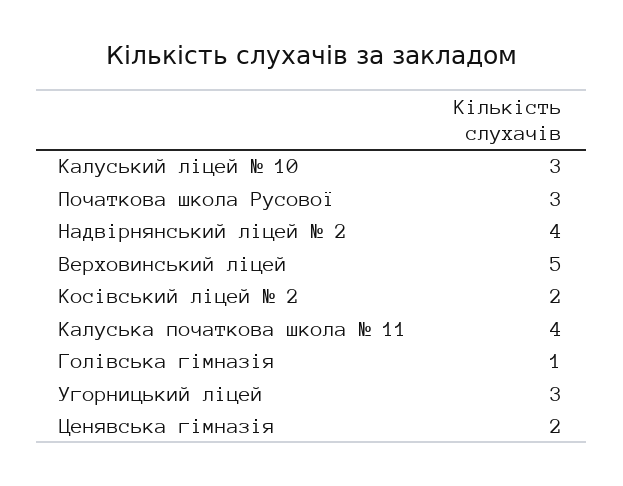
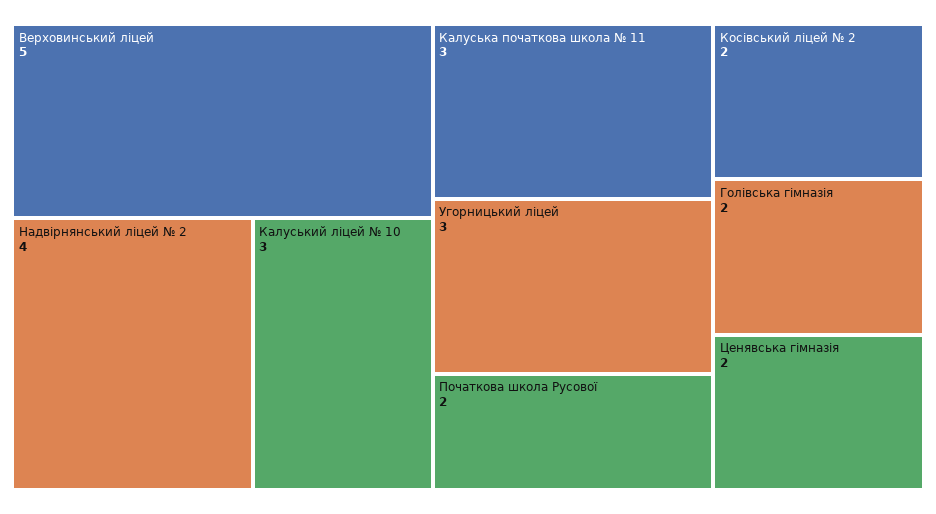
Початкова школа Русової: 3 -> 2
Калуська початкова школа № 11: 4 -> 3
Голівська гімназія: 1 -> 2

